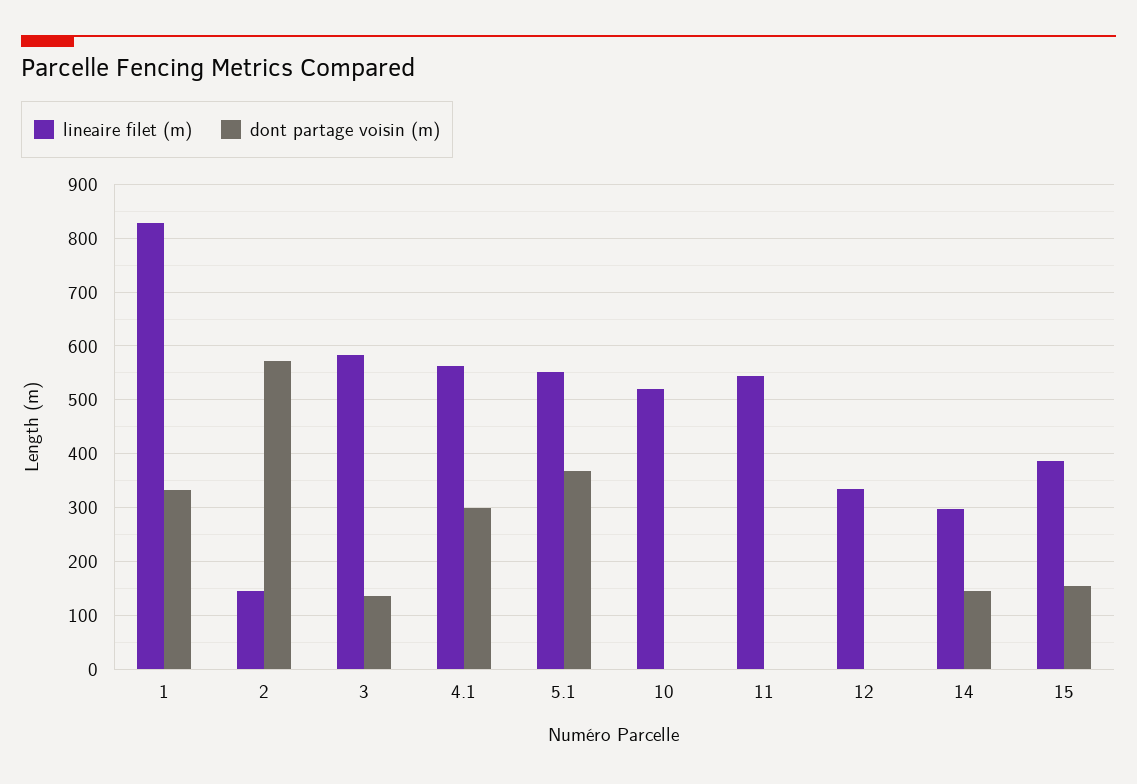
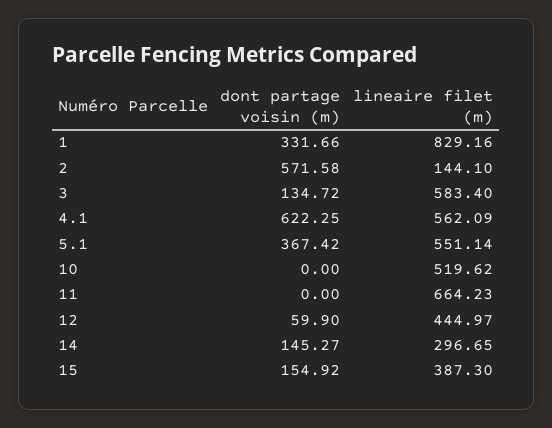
dont partage voisin (m), 4.1: 300 -> 622.25
lineaire filet (m), 11: 540 -> 664.23
lineaire filet (m), 12: 340 -> 444.97
dont partage voisin (m), 12: 0 -> 59.9

